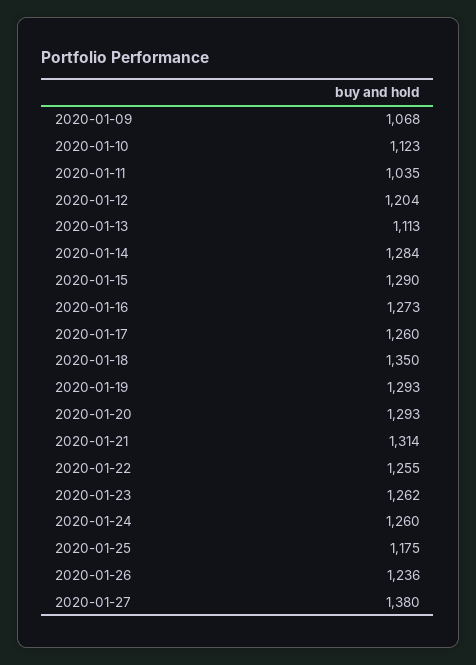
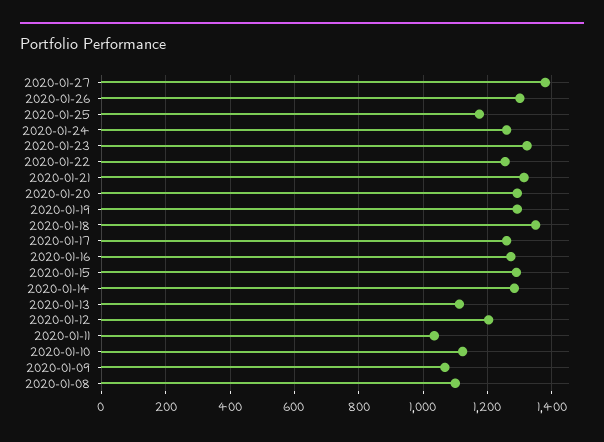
2020-01-23: 1262 -> 1320
2020-01-26: 1236 -> 1300
2020-01-08: none -> 1100

